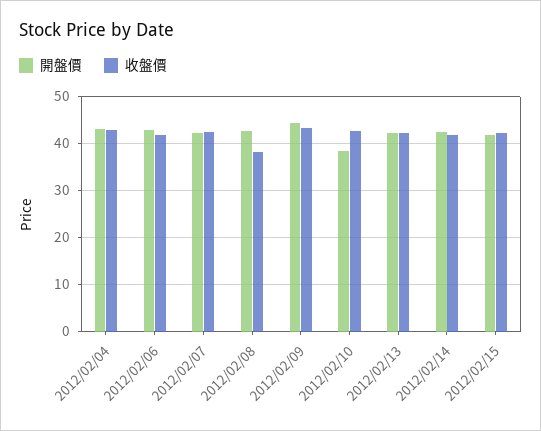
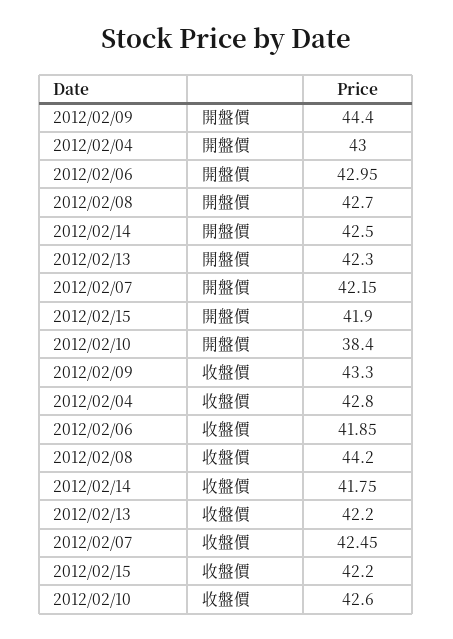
收盤價, 2012/02/08: 38 -> 44.2

